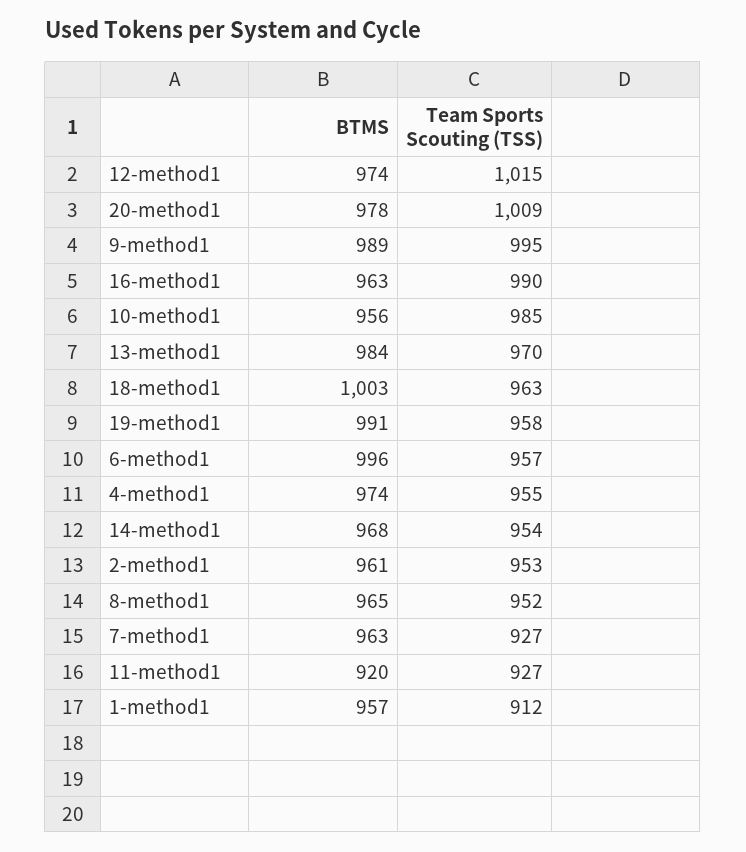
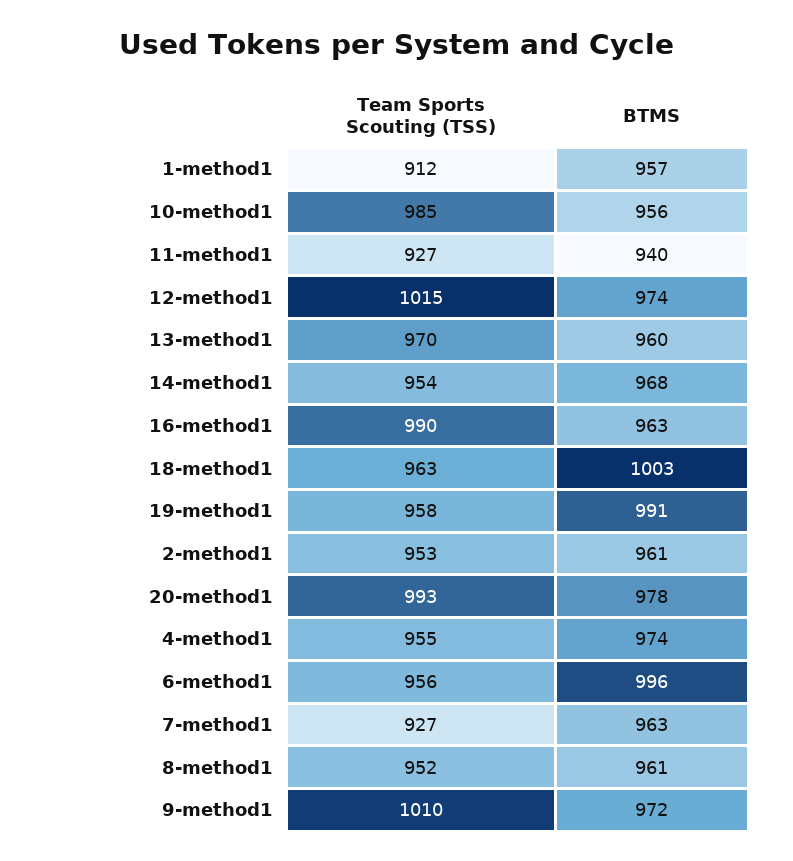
Team Sports Scouting (TSS), 20-method1: 1009 -> 993
BTMS, 9-method1: 989 -> 972
Team Sports Scouting (TSS), 9-method1: 995 -> 1010
BTMS, 13-method1: 984 -> 960
Team Sports Scouting (TSS), 6-method1: 957 -> 956
BTMS, 8-method1: 965 -> 961
BTMS, 11-method1: 920 -> 940

